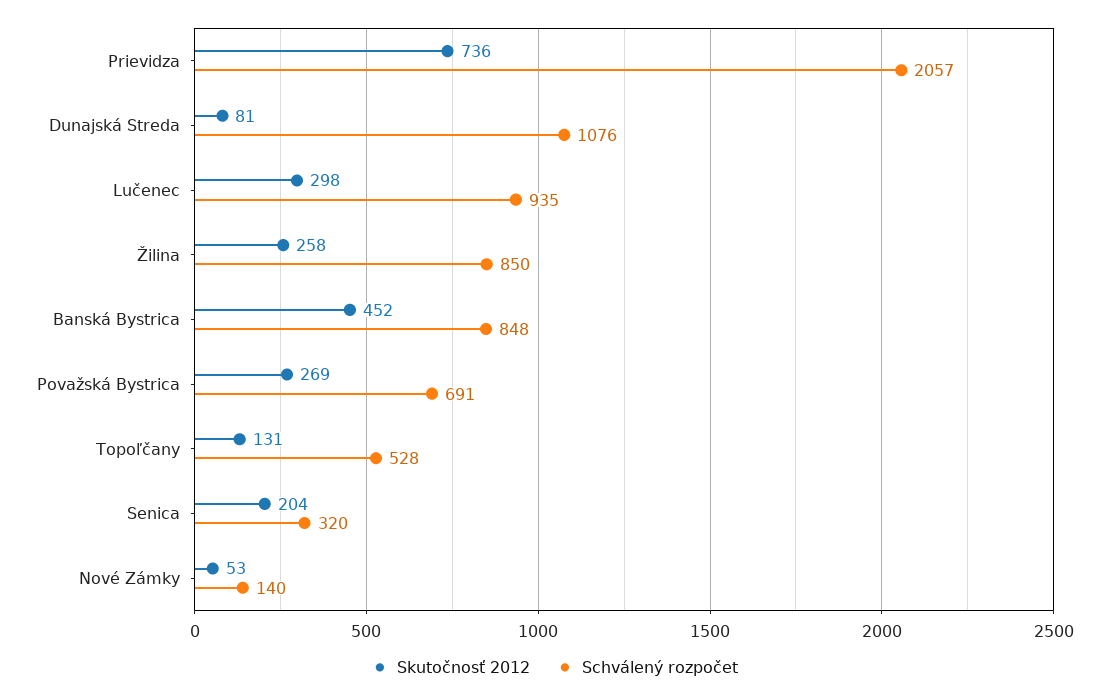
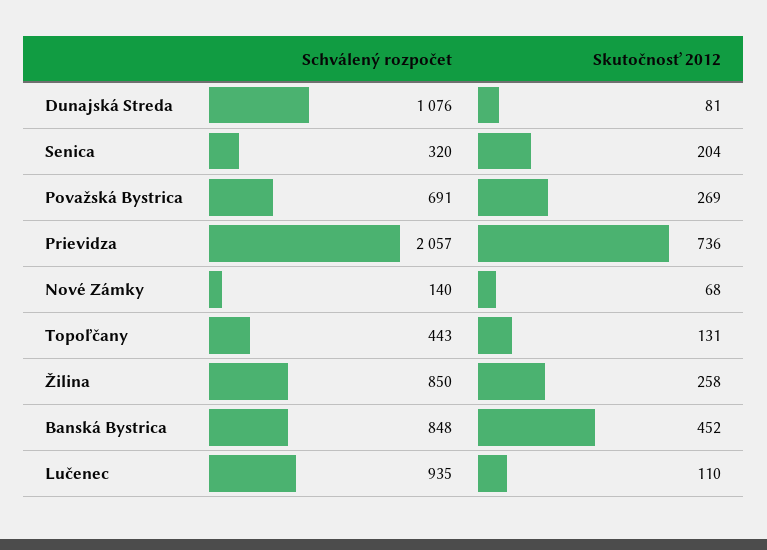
Skutočnosť 2012, Lučenec: 298 -> 110
Schválený rozpočet, Topoľčany: 528 -> 443
Skutočnosť 2012, Nové Zámky: 53 -> 68

